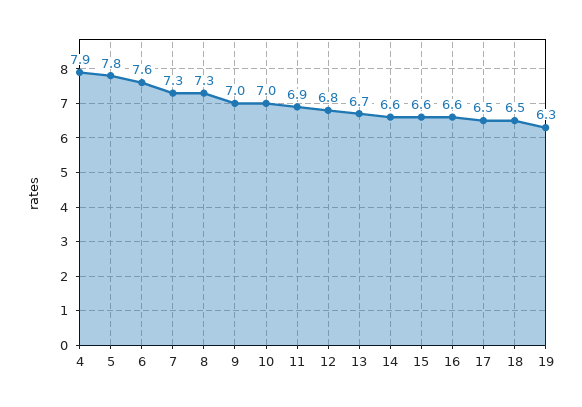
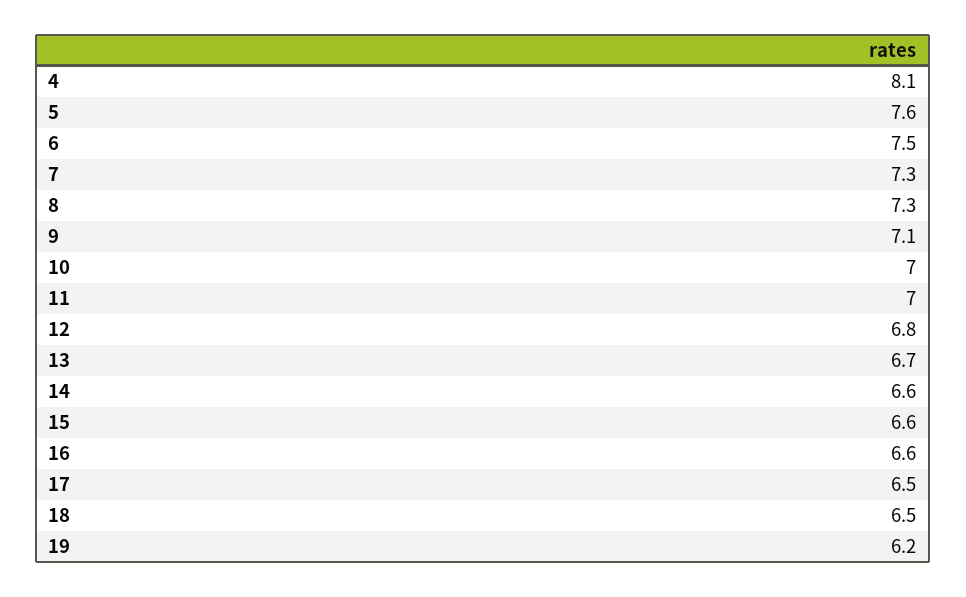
4: 7.9 -> 8.1
5: 7.8 -> 7.6
6: 7.6 -> 7.5
9: 7 -> 7.1
11: 6.9 -> 7
19: 6.3 -> 6.2

